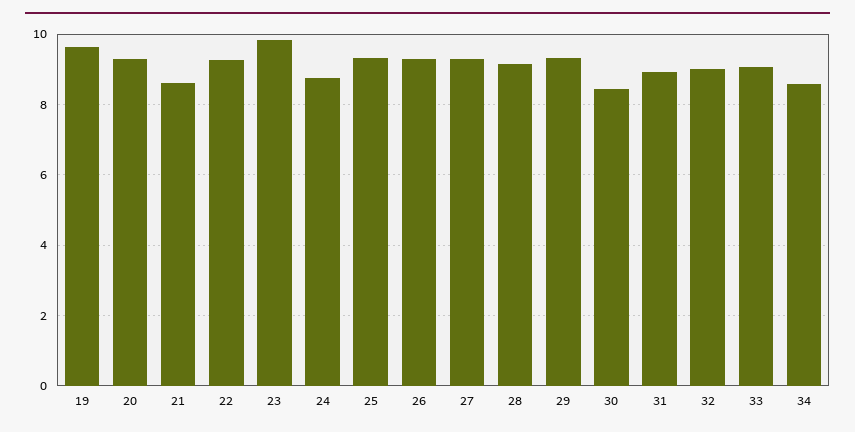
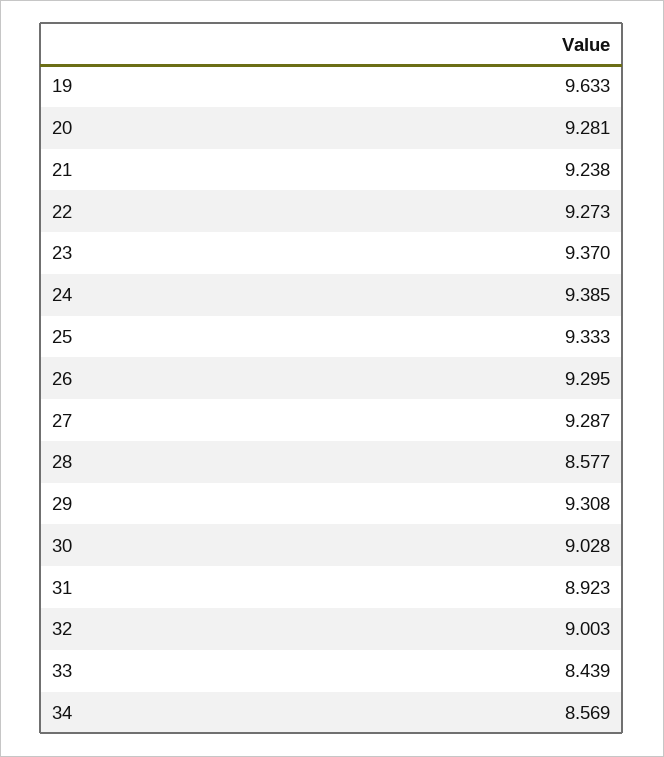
21: 8.6 -> 9.238
23: 9.8 -> 9.37
24: 8.8 -> 9.385
28: 9.2 -> 8.577
30: 8.4 -> 9.028
33: 9 -> 8.439

